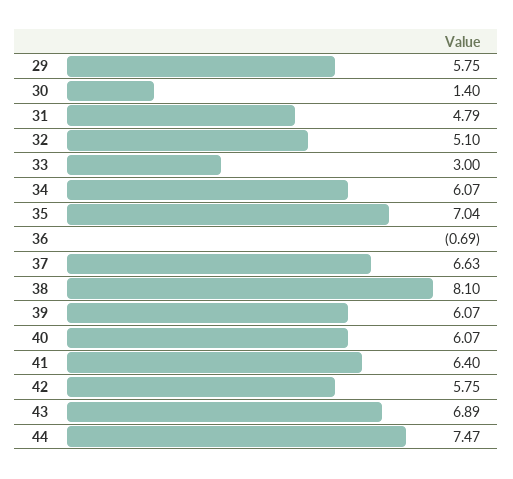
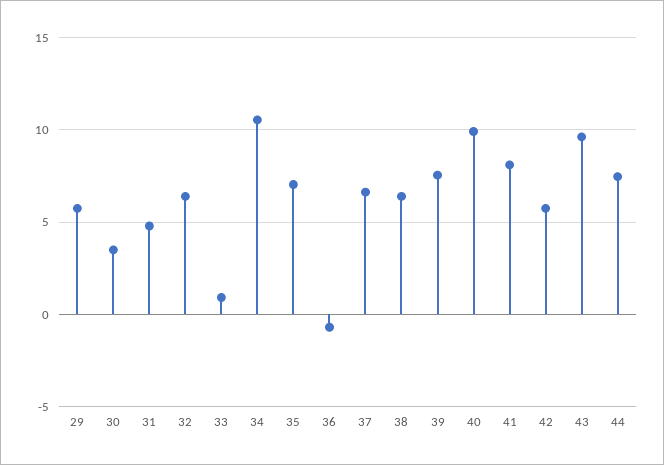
30: 1.4 -> 3.5
32: 5.1 -> 6.5
33: 3 -> 1
34: 6.07 -> 10.5
38: 8.1 -> 6.5
39: 6.07 -> 7.5
40: 6.07 -> 10
41: 6.4 -> 8
43: 6.89 -> 9.5

